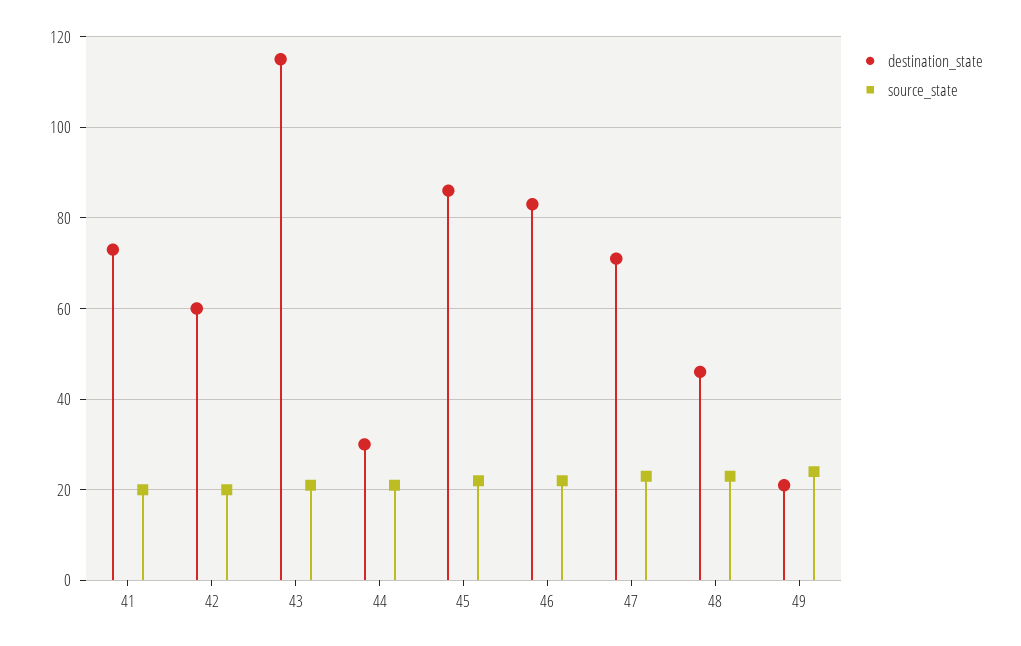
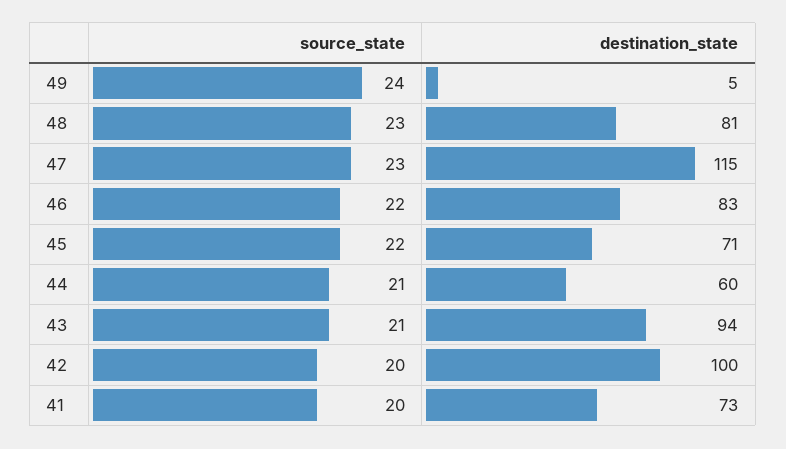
destination_state, 42: 60 -> 100
destination_state, 43: 115 -> 94
destination_state, 44: 30 -> 60
destination_state, 45: 85 -> 71
destination_state, 47: 70 -> 115
destination_state, 48: 45 -> 81
destination_state, 49: 20 -> 5

